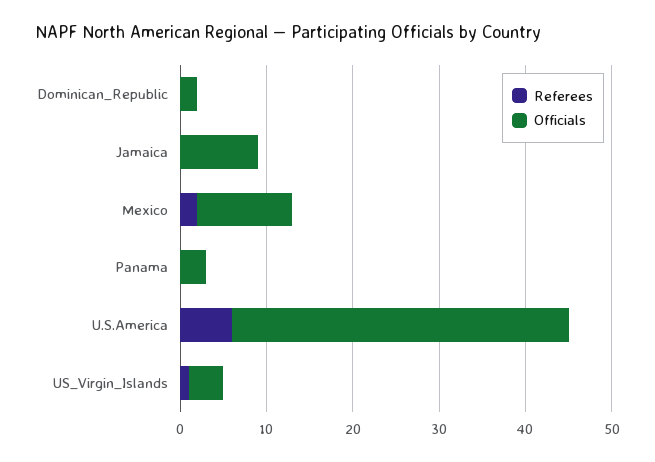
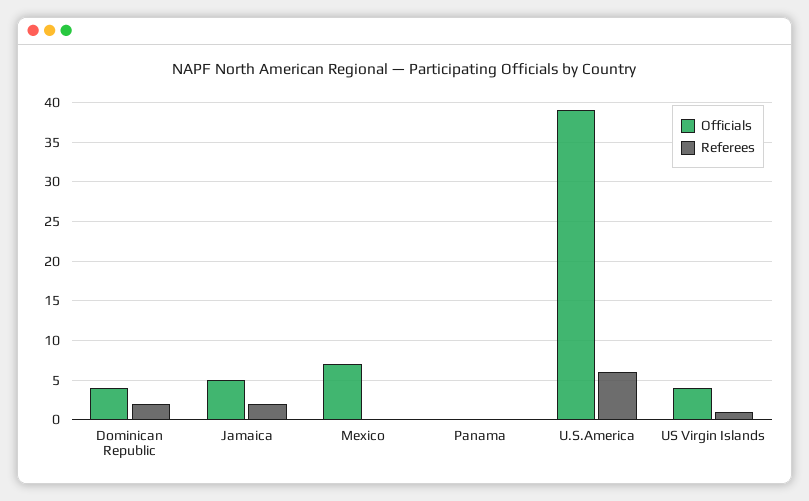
Referees, Dominican_Republic: 0 -> 2
Officials, Dominican_Republic: 2 -> 4
Referees, Jamaica: 0 -> 2
Officials, Jamaica: 9 -> 5
Referees, Mexico: 2 -> 0
Officials, Mexico: 11 -> 7
Officials, Panama: 3 -> 0

